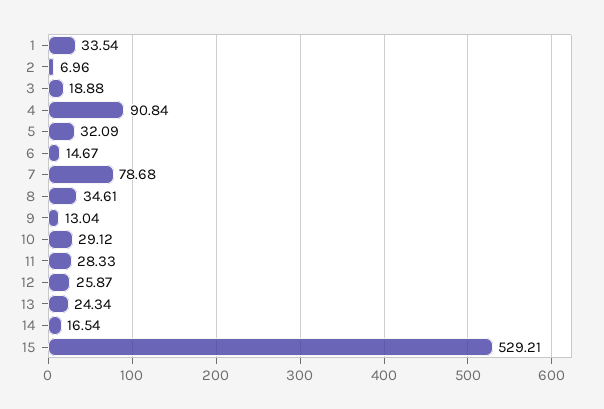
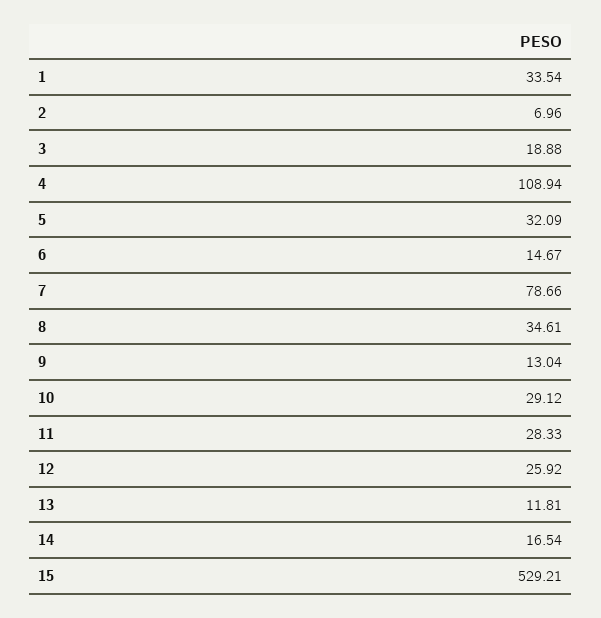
4: 90.84 -> 108.94
7: 78.68 -> 78.66
12: 25.87 -> 25.92
13: 24.34 -> 11.81

